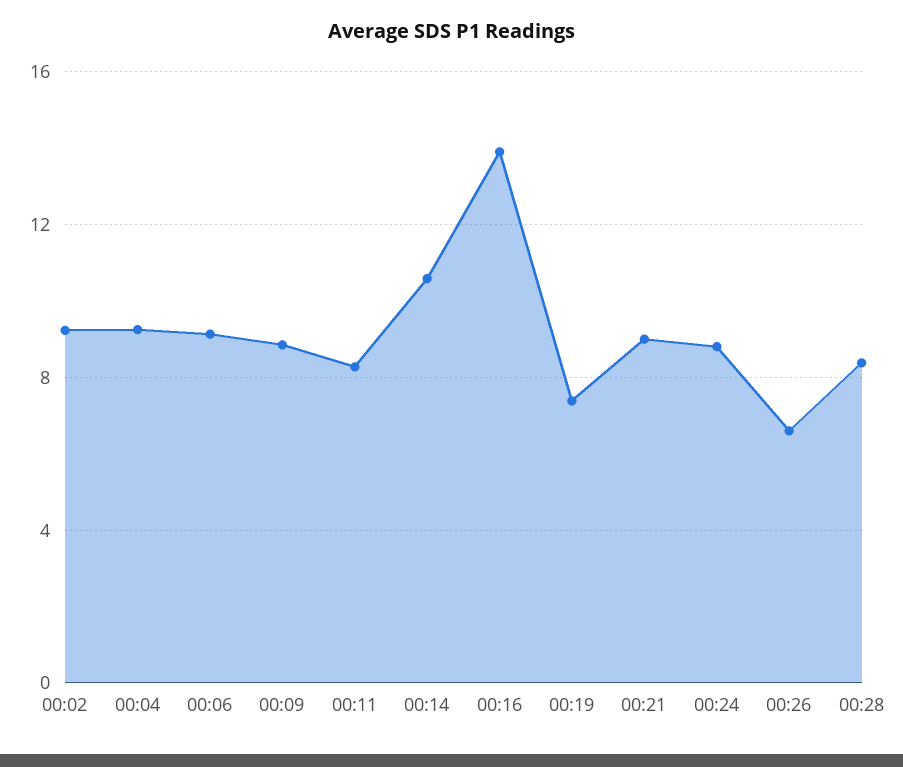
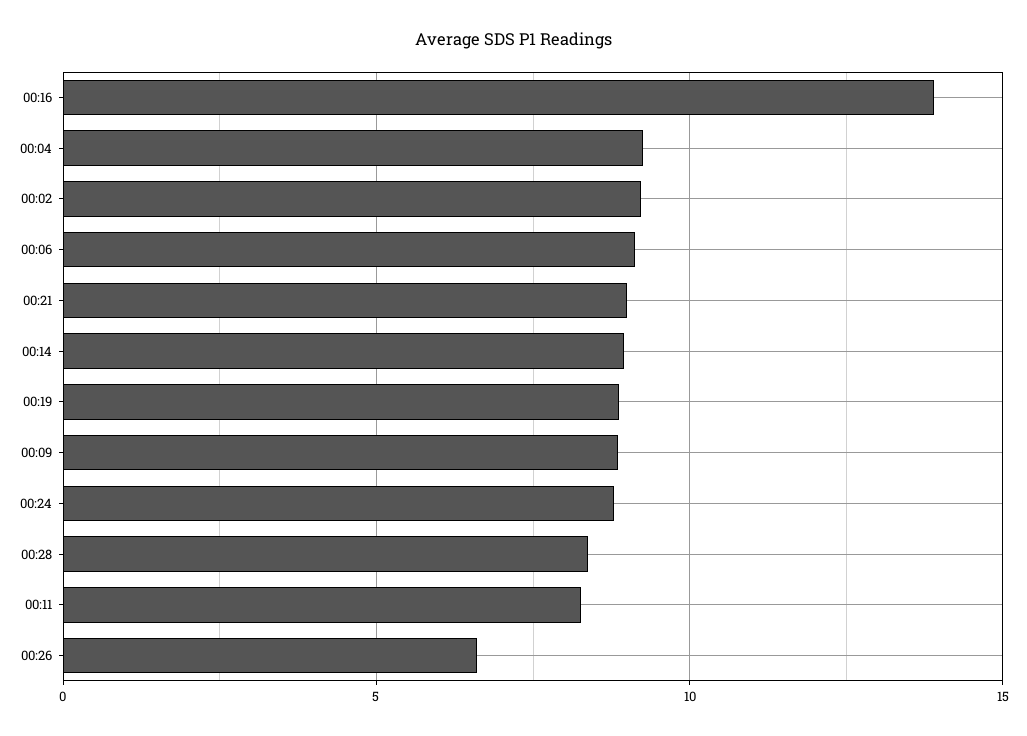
00:14: 10.5 -> 9
00:19: 7.5 -> 9

